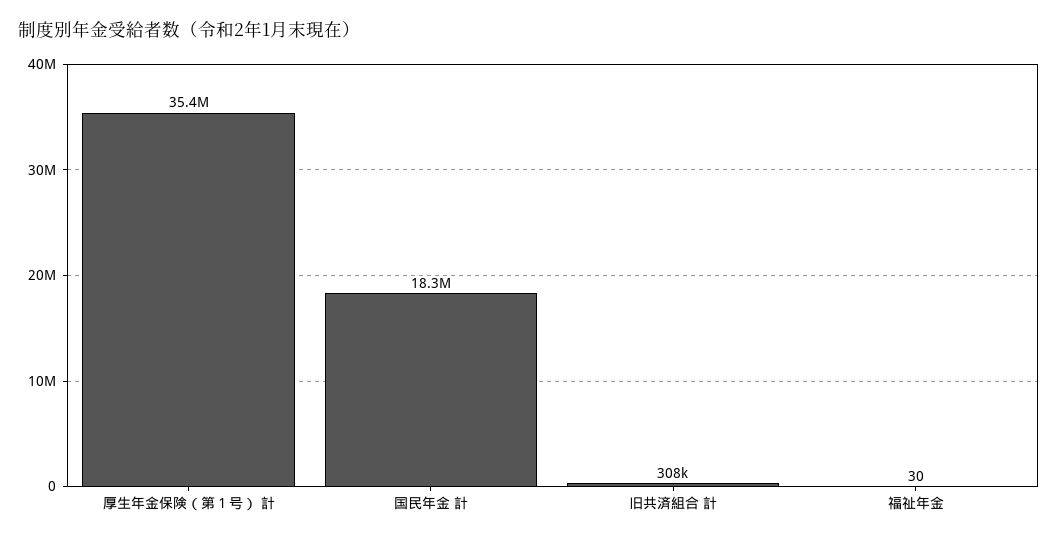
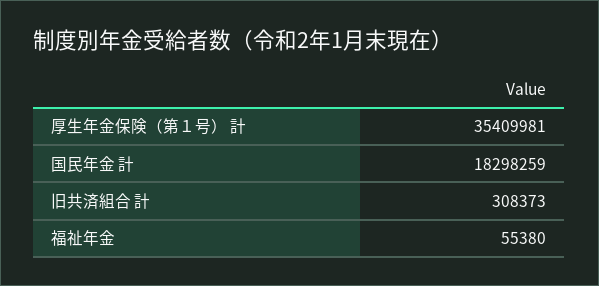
福祉年金: 30 -> 55380

